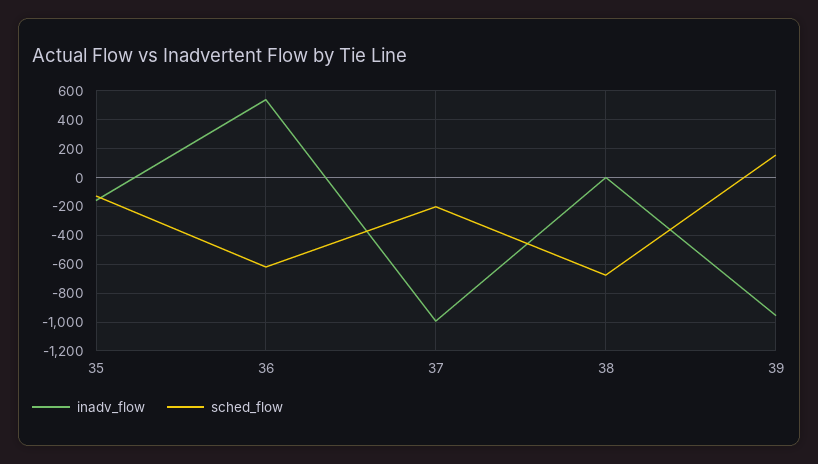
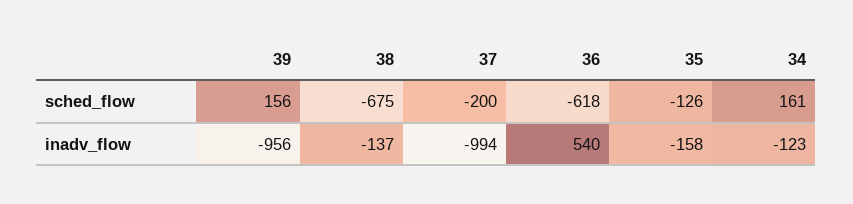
inadv_flow, 38: 0 -> -137
sched_flow, 34: none -> 161
inadv_flow, 34: none -> -123

